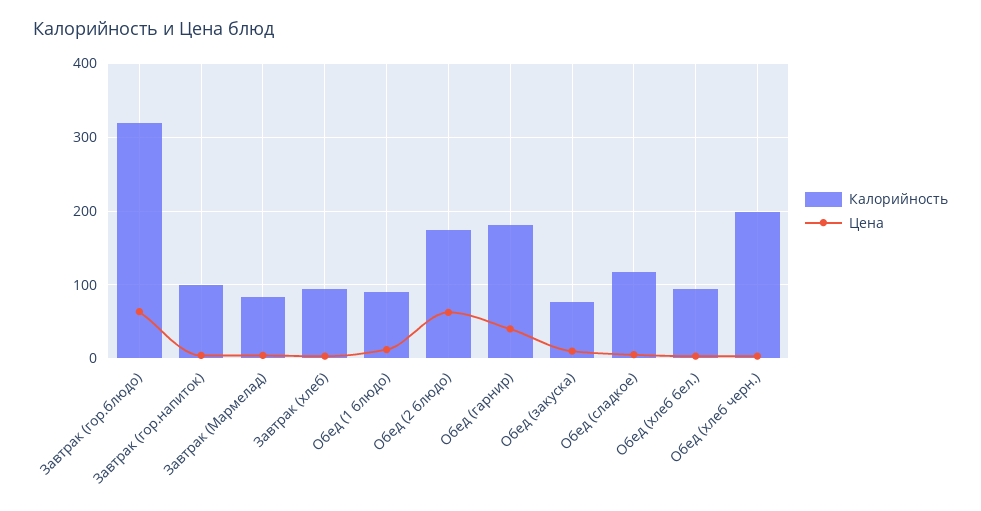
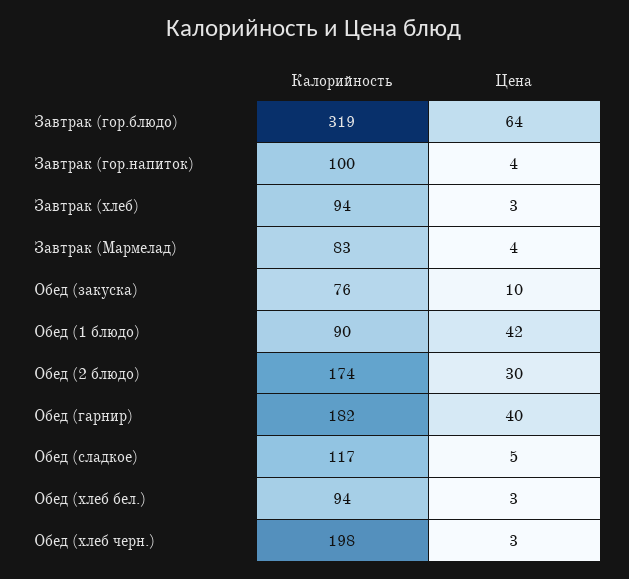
Цена, Обед (1 блюдо): 10 -> 42
Цена, Обед (2 блюдо): 60 -> 30

